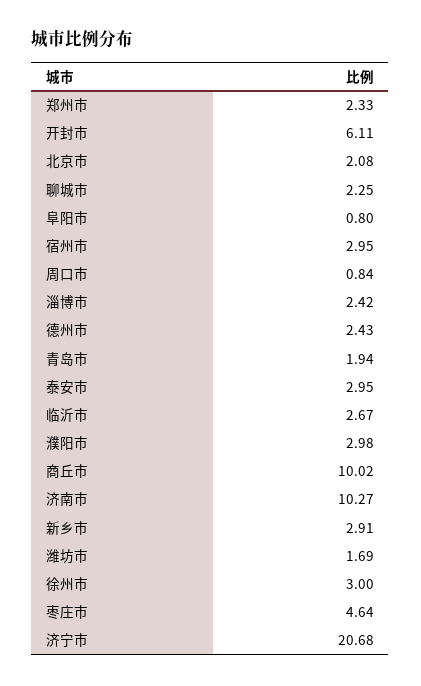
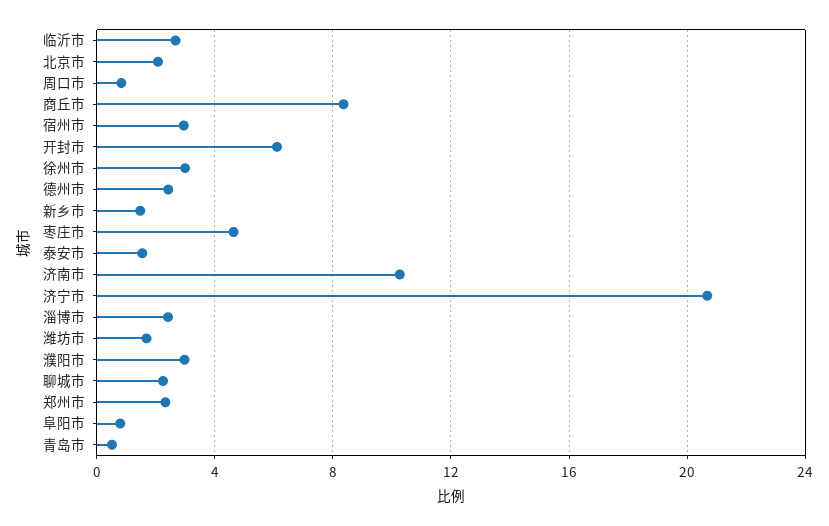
青岛市: 1.94 -> 0.5
泰安市: 2.95 -> 1.5
商丘市: 10.02 -> 8.5
新乡市: 2.91 -> 1.5

